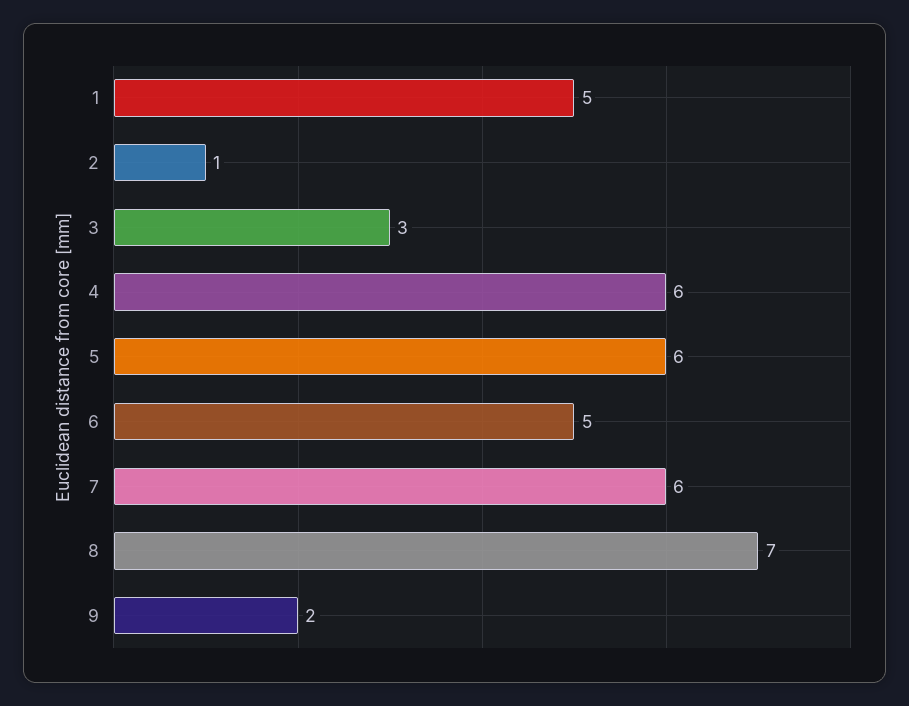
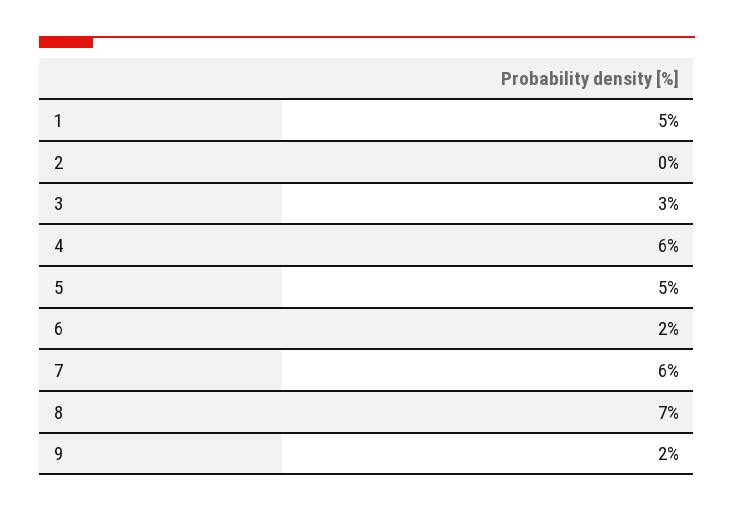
2: 1 -> 0
5: 6 -> 5
6: 5 -> 2

